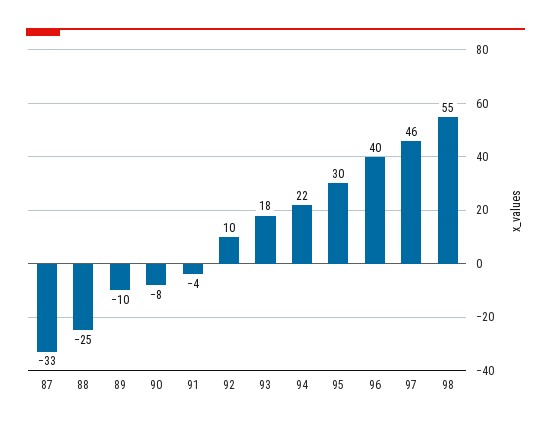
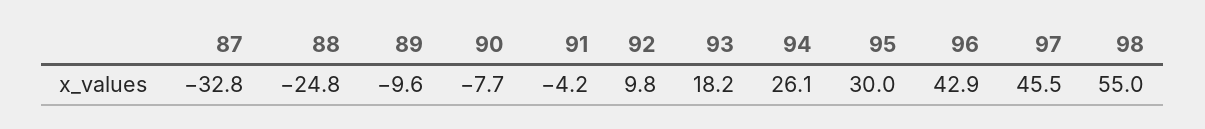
94: 22 -> 26.1
96: 40 -> 42.9

